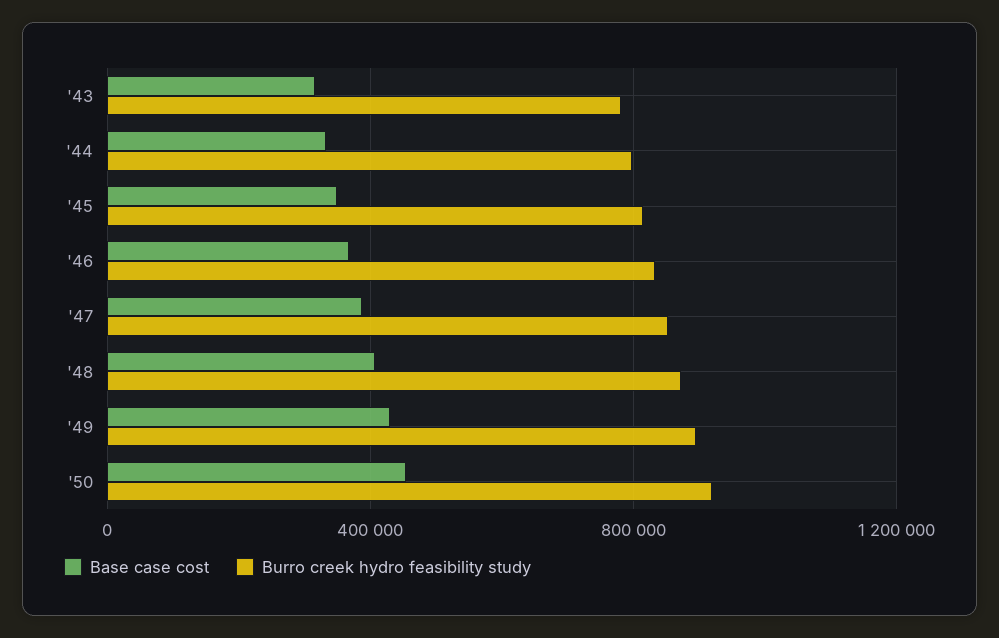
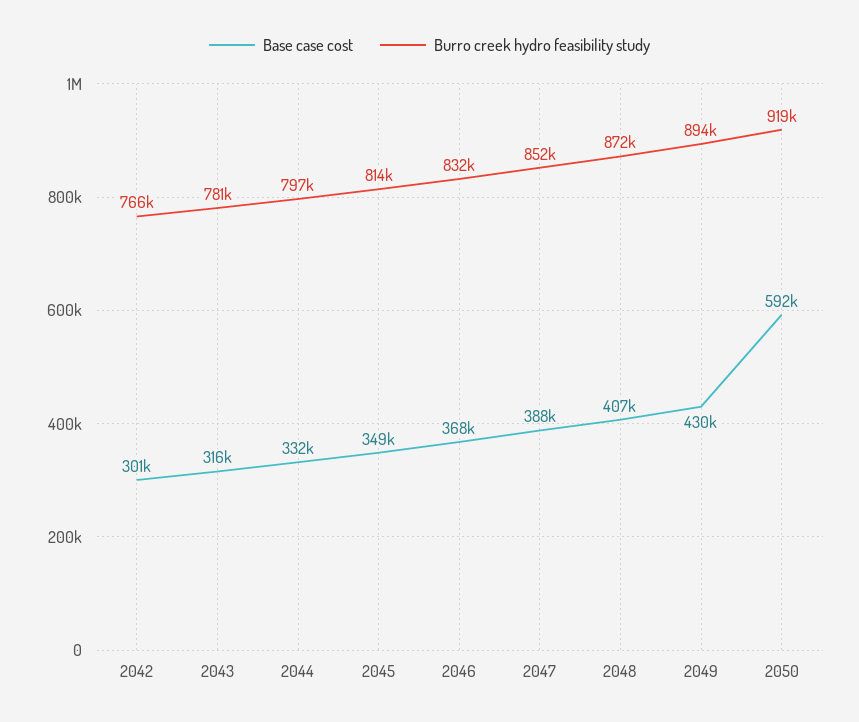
Base case cost, '50: 450000 -> 592000
Base case cost, 2042: none -> 301000
Burro creek hydro feasibility study, 2042: none -> 766000

